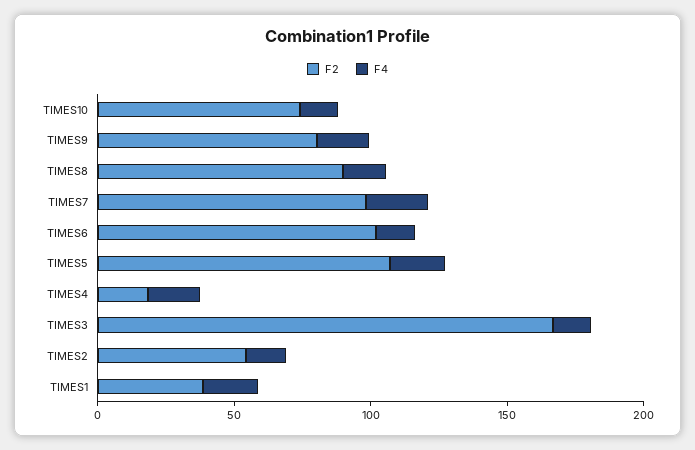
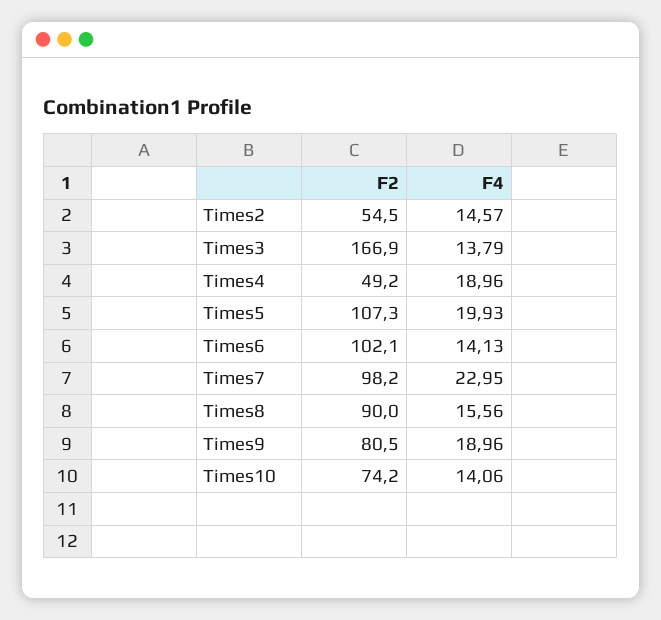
F2, TIMES4: 20 -> 49.2
F2, TIMES1: 40 -> none
F4, TIMES1: 20 -> none

